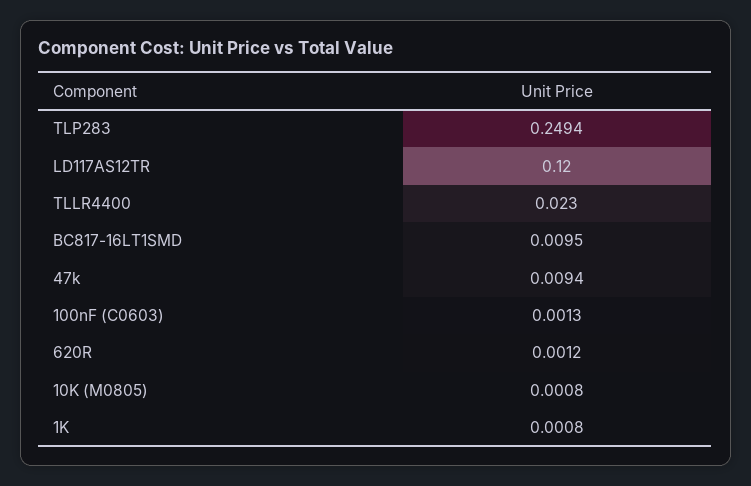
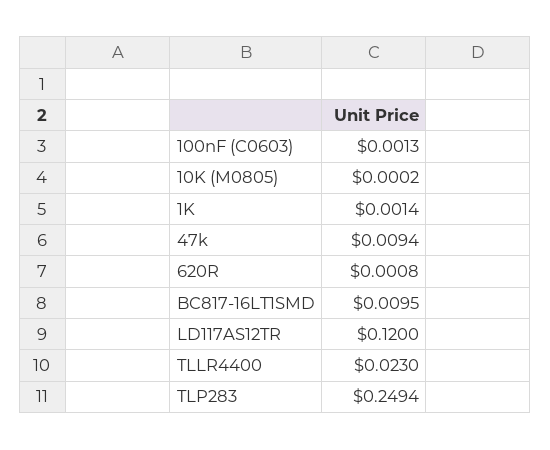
620R: 0.0012 -> 0.0008
10K (M0805): 0.0008 -> 0.0002
1K: 0.0008 -> 0.0014

